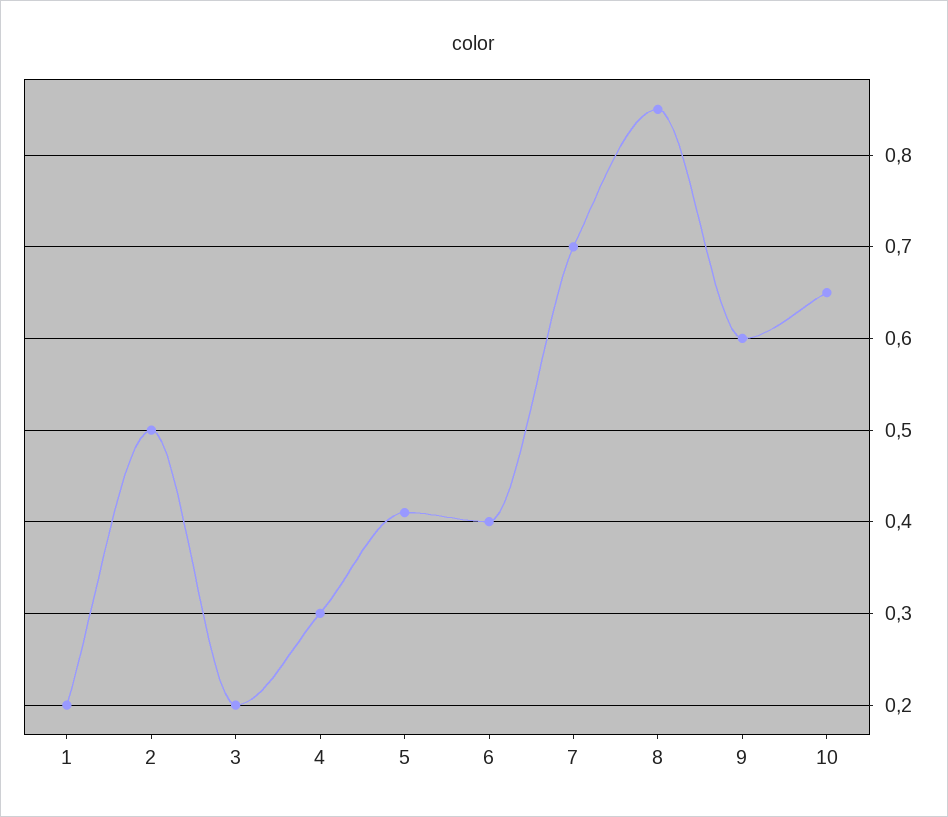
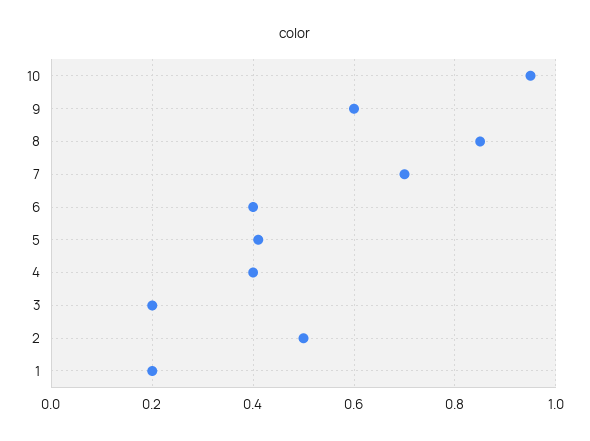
4: 0.3 -> 0.4
10: 0.65 -> 0.95

